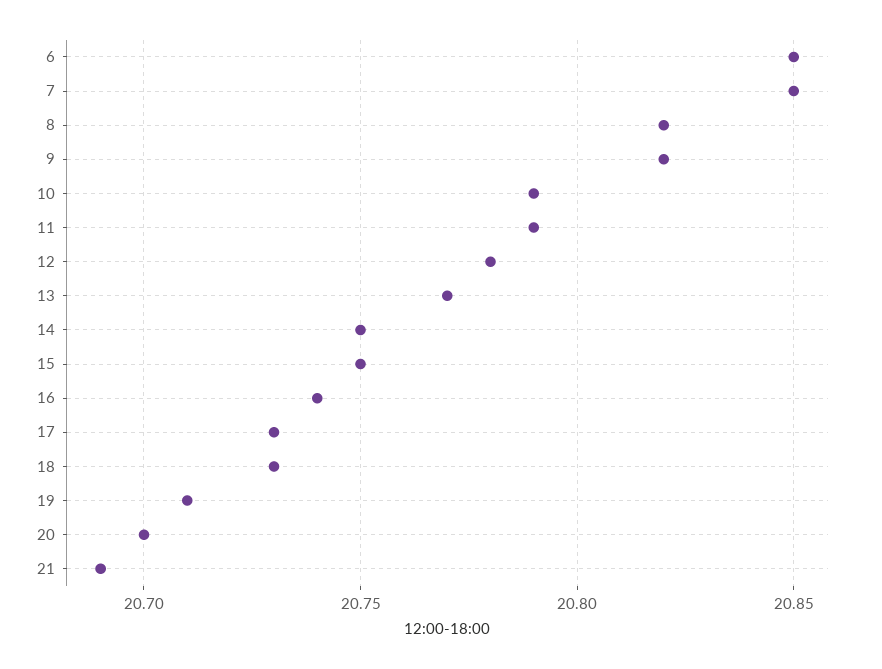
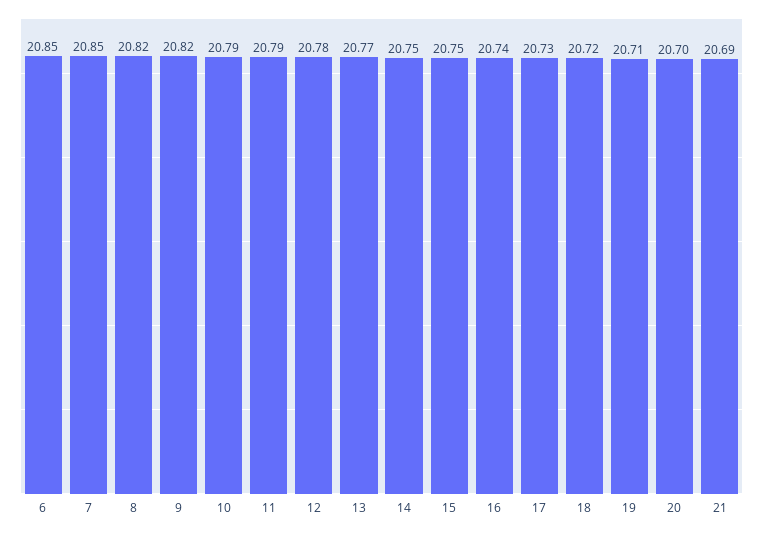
18: 20.73 -> 20.72

